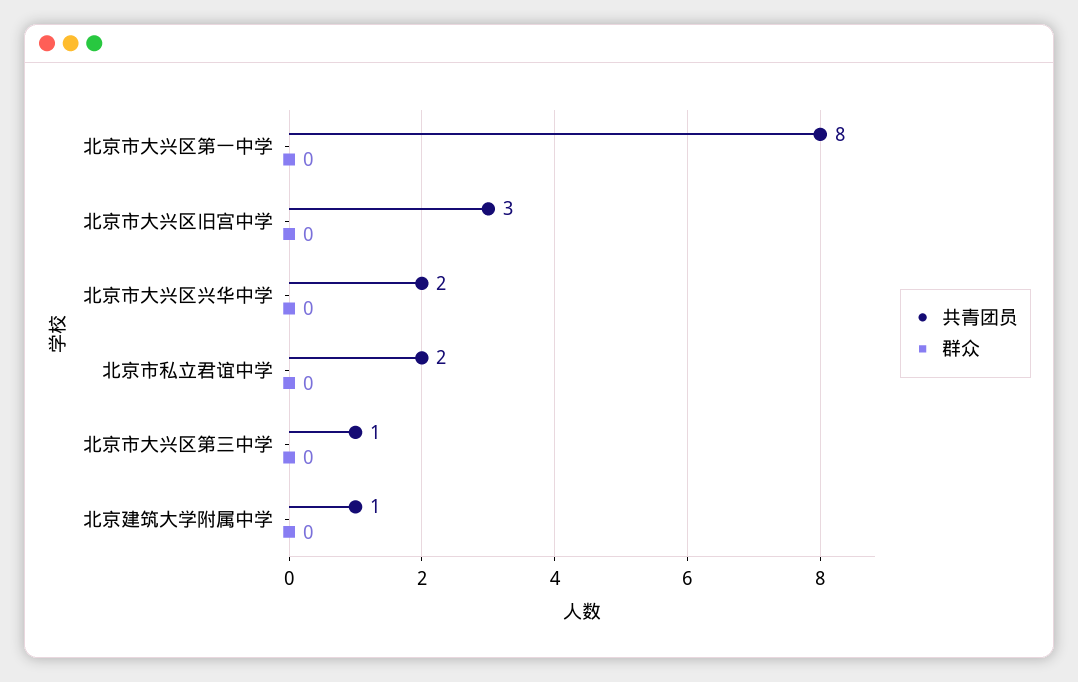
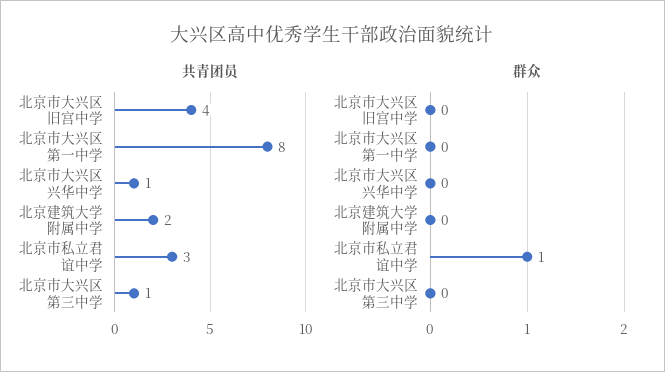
共青团员, 北京市大兴区旧宫中学: 3 -> 4
共青团员, 北京市大兴区兴华中学: 2 -> 1
共青团员, 北京市私立君谊中学: 2 -> 3
群众, 北京市私立君谊中学: 0 -> 1
共青团员, 北京建筑大学附属中学: 1 -> 2

